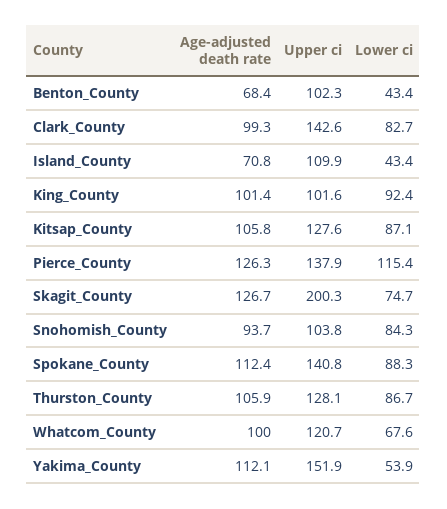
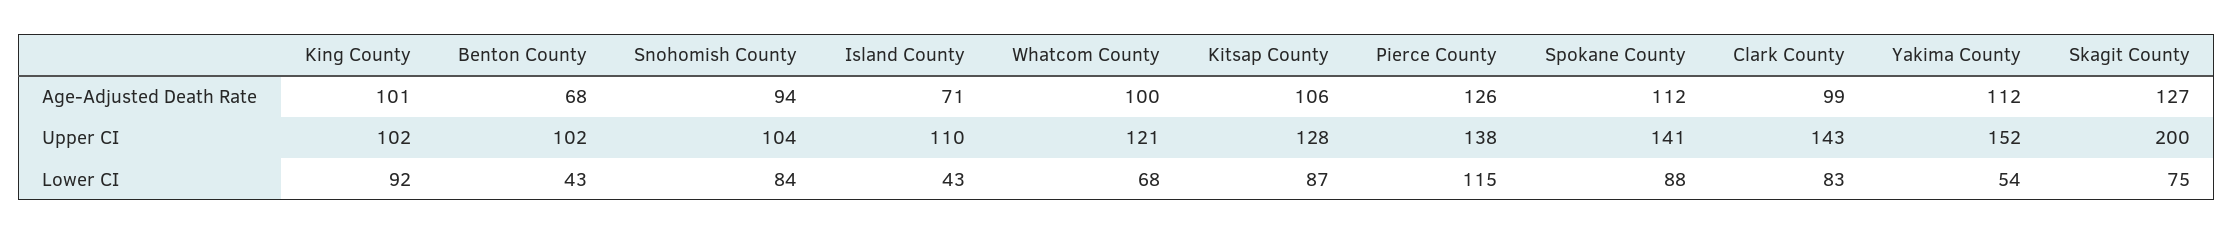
Age-adjusted death rate, Thurston_County: 105.9 -> none
Upper ci, Thurston_County: 128.1 -> none
Lower ci, Thurston_County: 86.7 -> none

